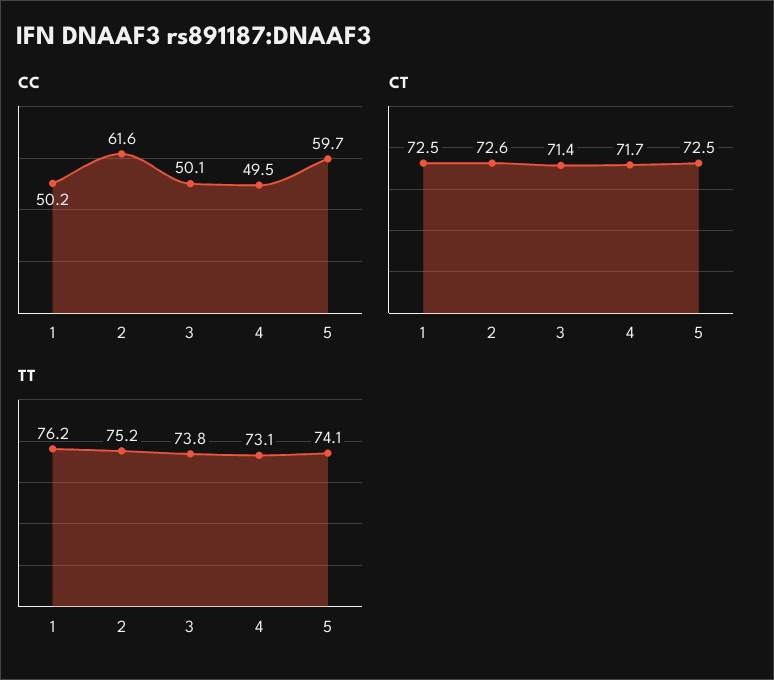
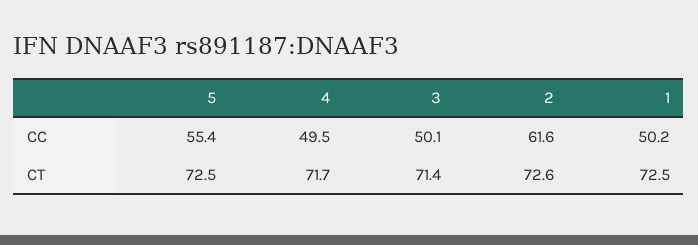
CC, 5: 59.7 -> 55.4
TT, 1: 76.2 -> none
TT, 2: 75.2 -> none
TT, 3: 73.8 -> none
TT, 4: 73.1 -> none
TT, 5: 74.1 -> none

